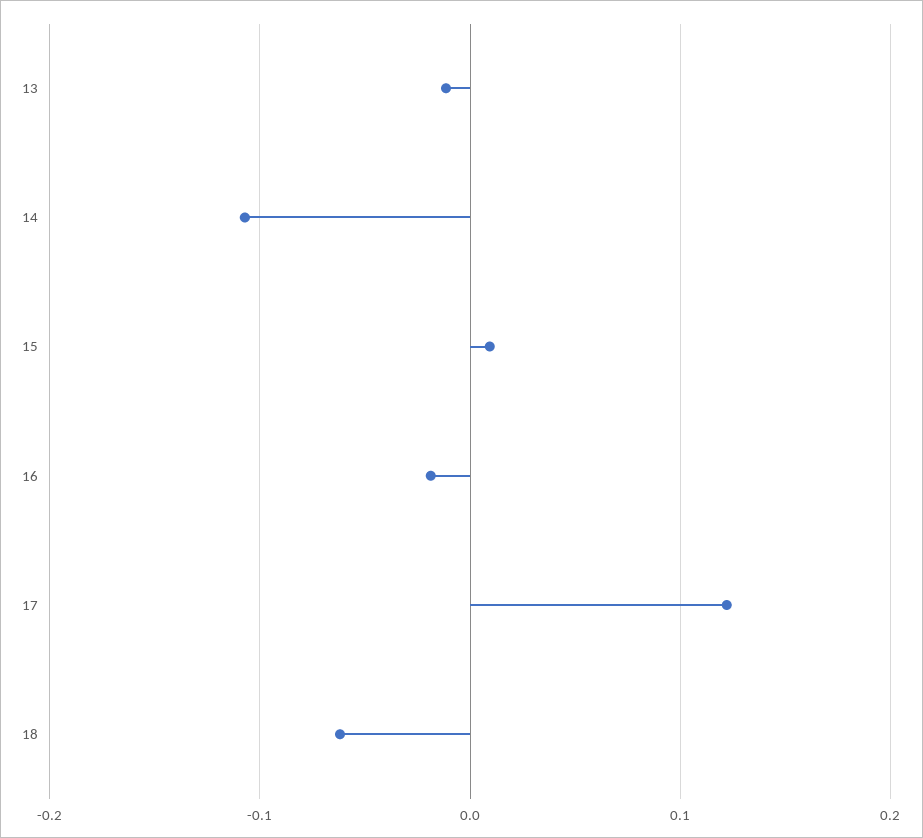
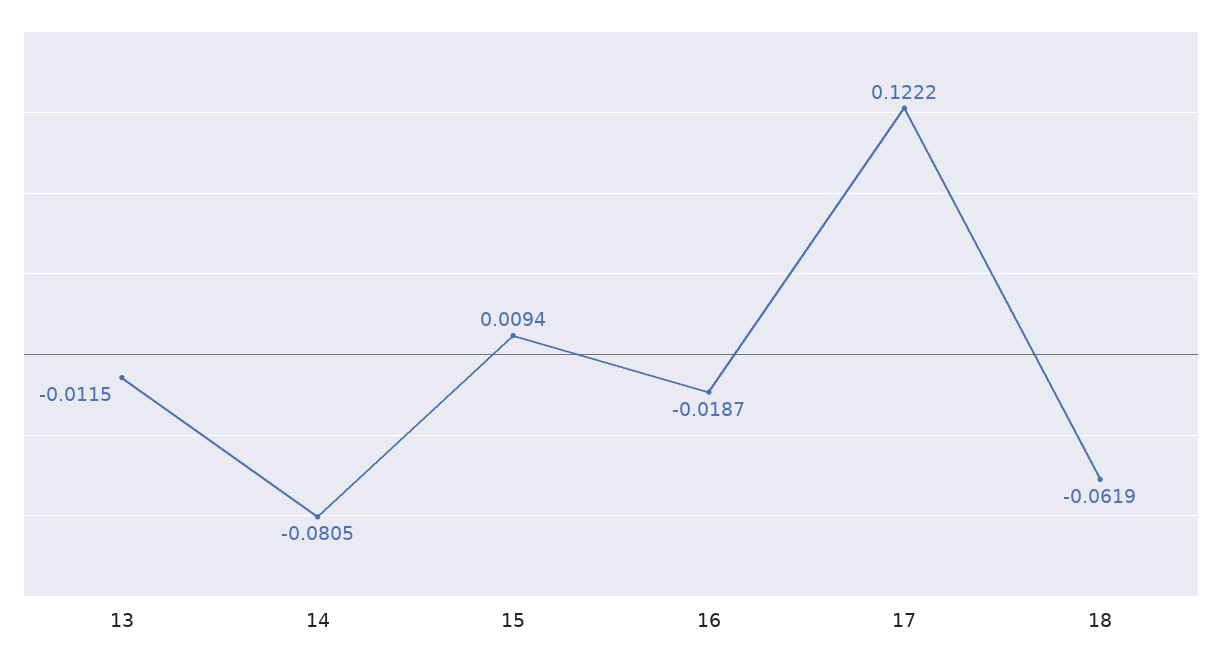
14: -0.11 -> -0.0805

